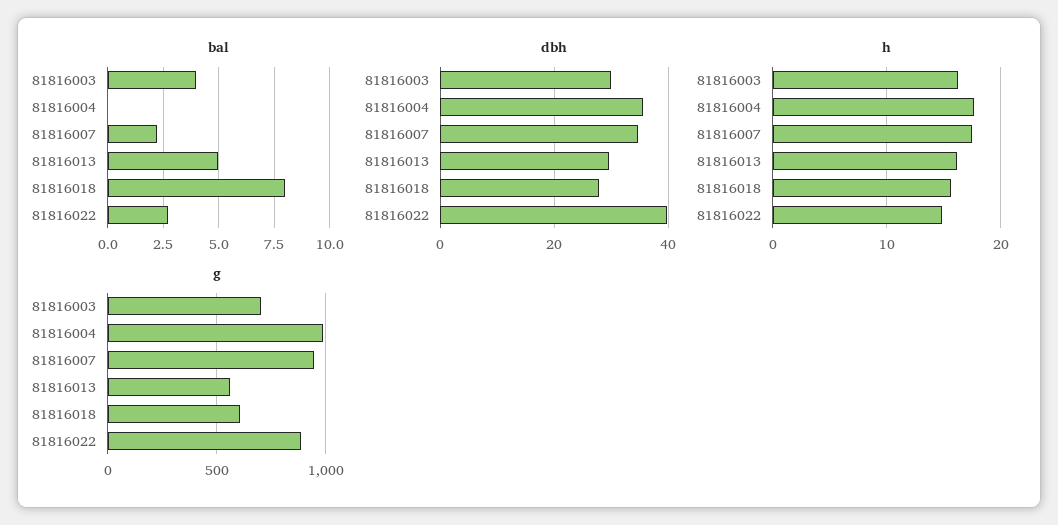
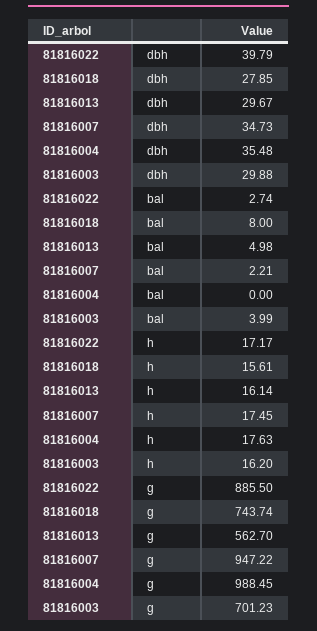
h, 81816022: 15 -> 17.17
g, 81816018: 600 -> 743.74

